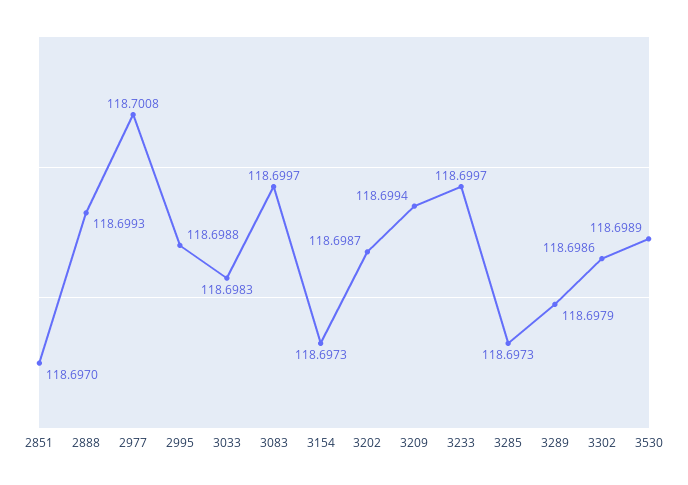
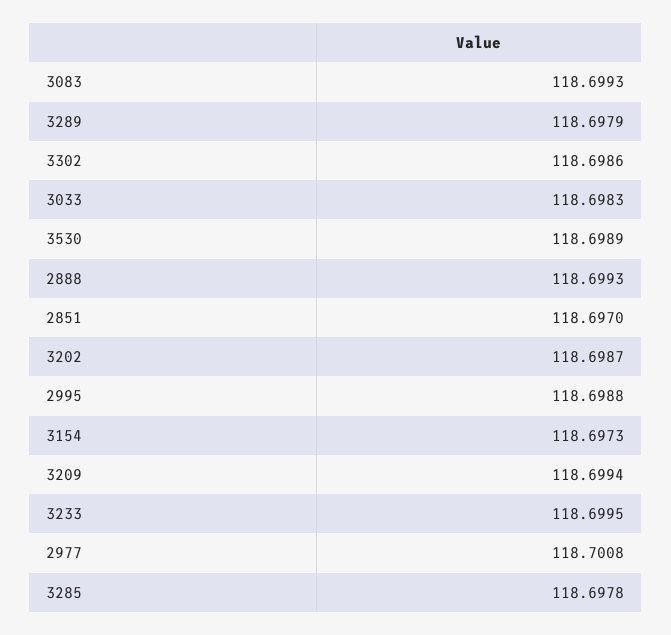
3083: 118.6997 -> 118.6993
3233: 118.6997 -> 118.6995
3285: 118.6973 -> 118.6978

